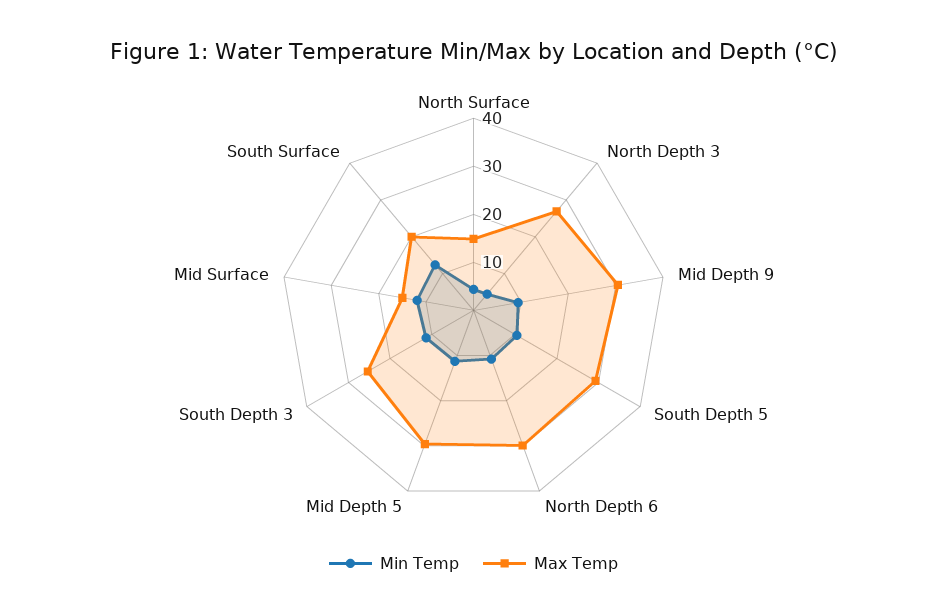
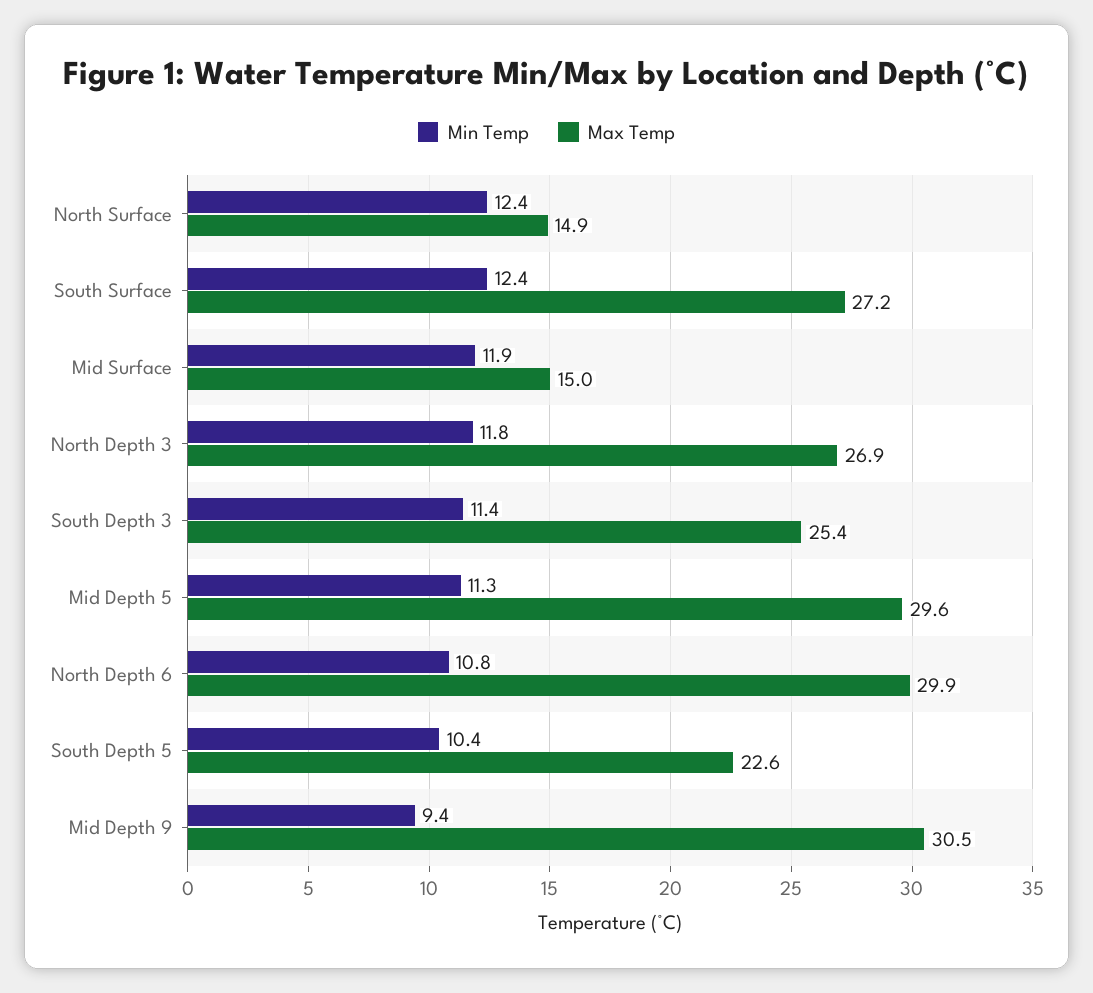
Min Temp, North Surface: 4 -> 12.4
Min Temp, North Depth 3: 4 -> 11.8
Max Temp, South Depth 5: 30 -> 22.6
Max Temp, South Surface: 20 -> 27.2

